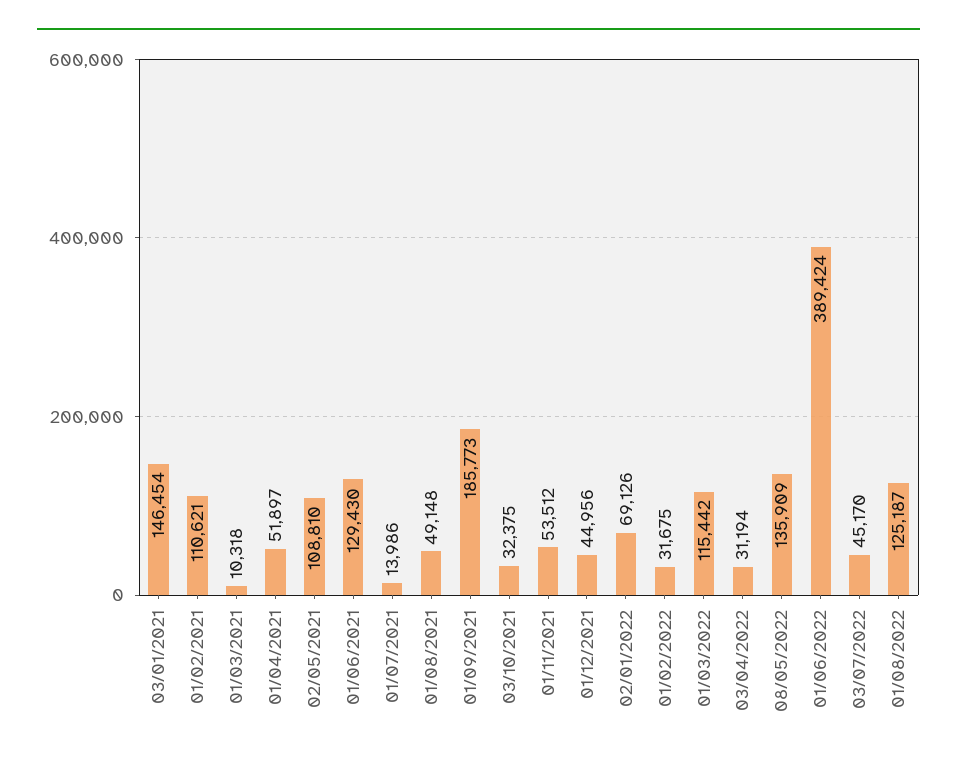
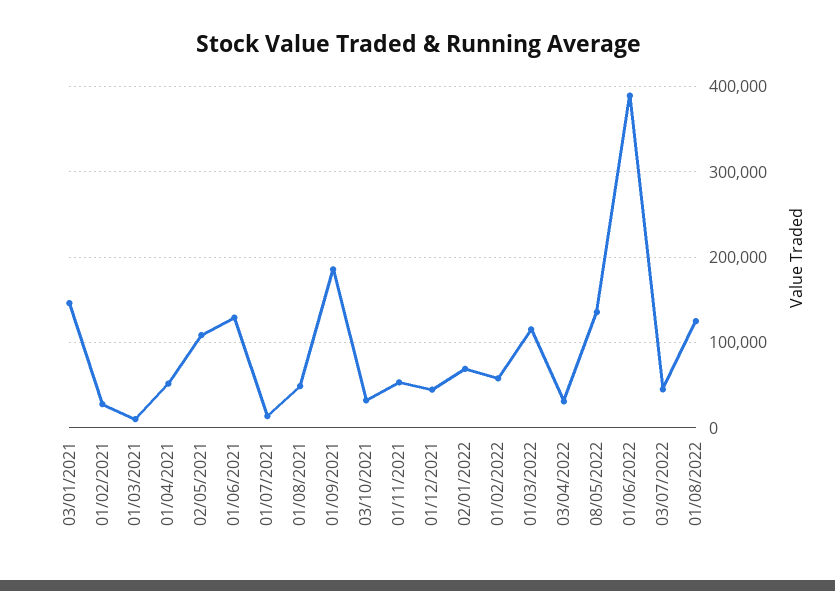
01/02/2021: 110621 -> 30000
01/02/2022: 31675 -> 60000

